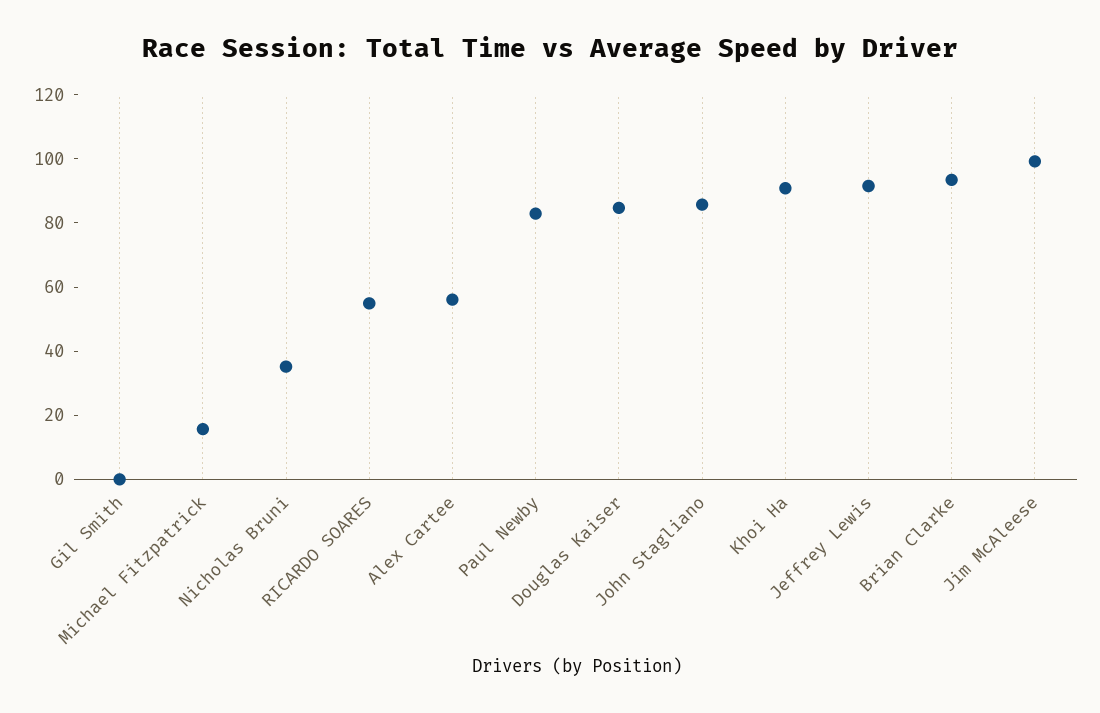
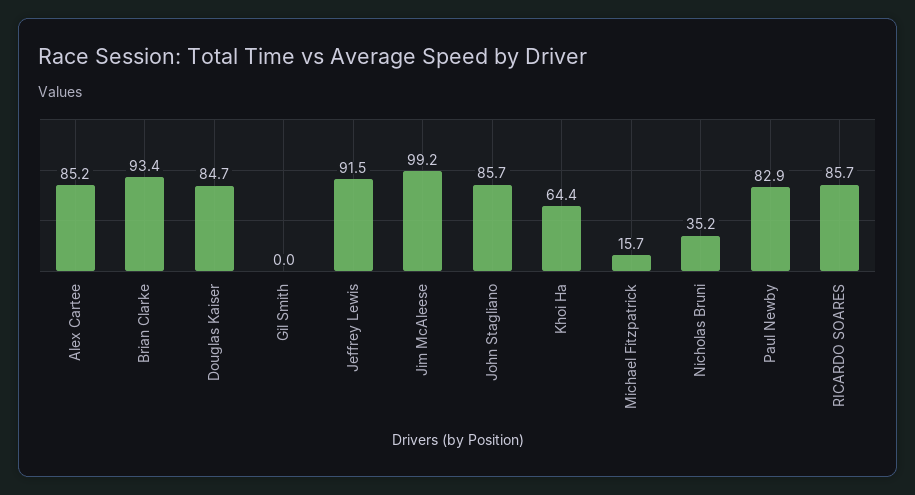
RICARDO SOARES: 55 -> 85.7
Alex Cartee: 55 -> 85.2
Khoi Ha: 90 -> 64.4

